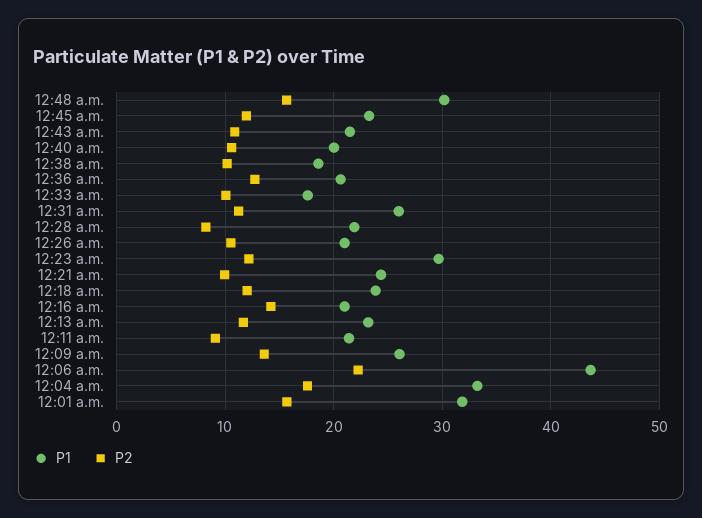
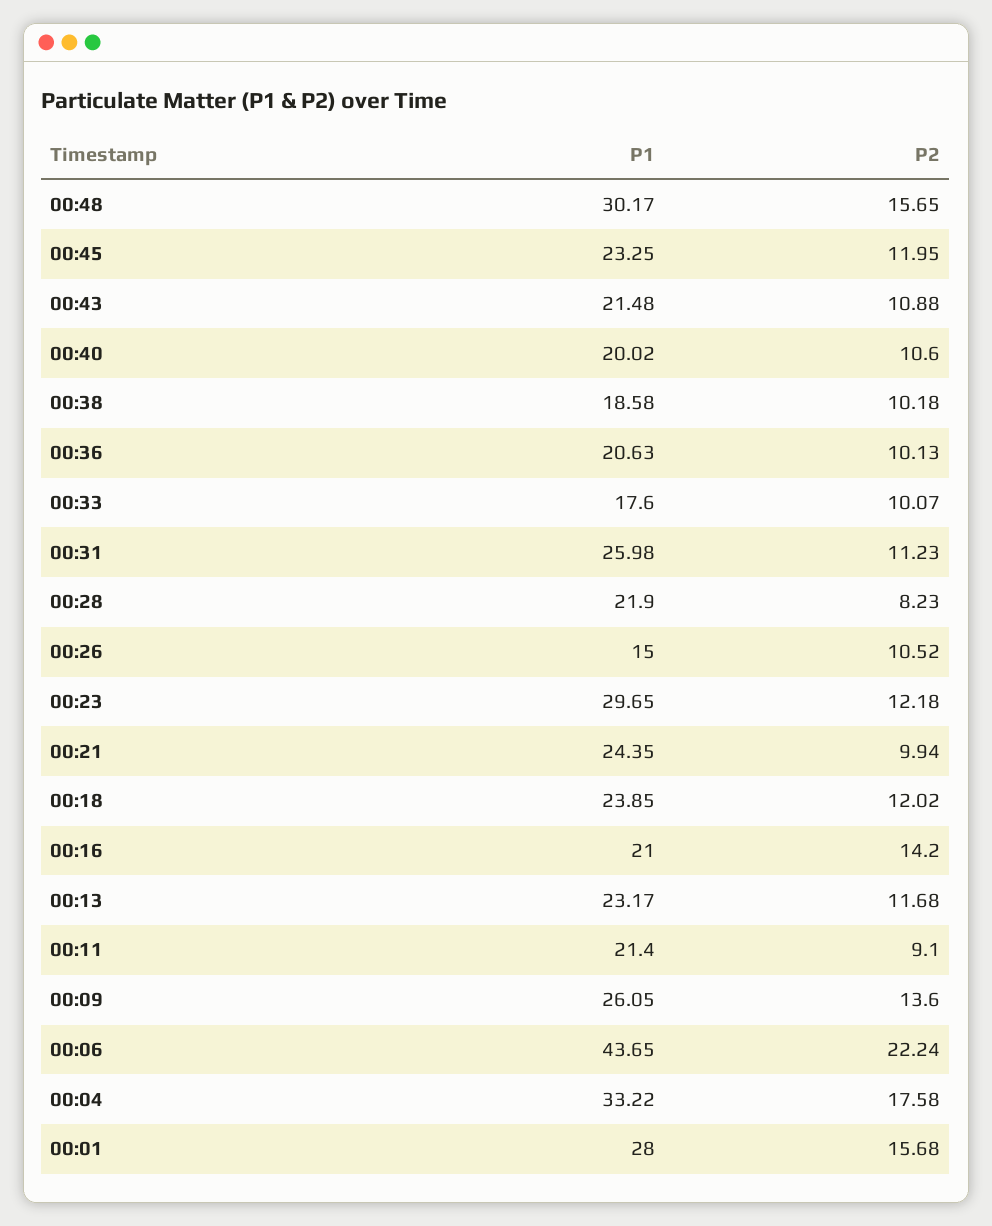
P2, 12:36 a.m.: 13 -> 10.13
P1, 12:26 a.m.: 21 -> 15
P1, 12:01 a.m.: 32 -> 28

